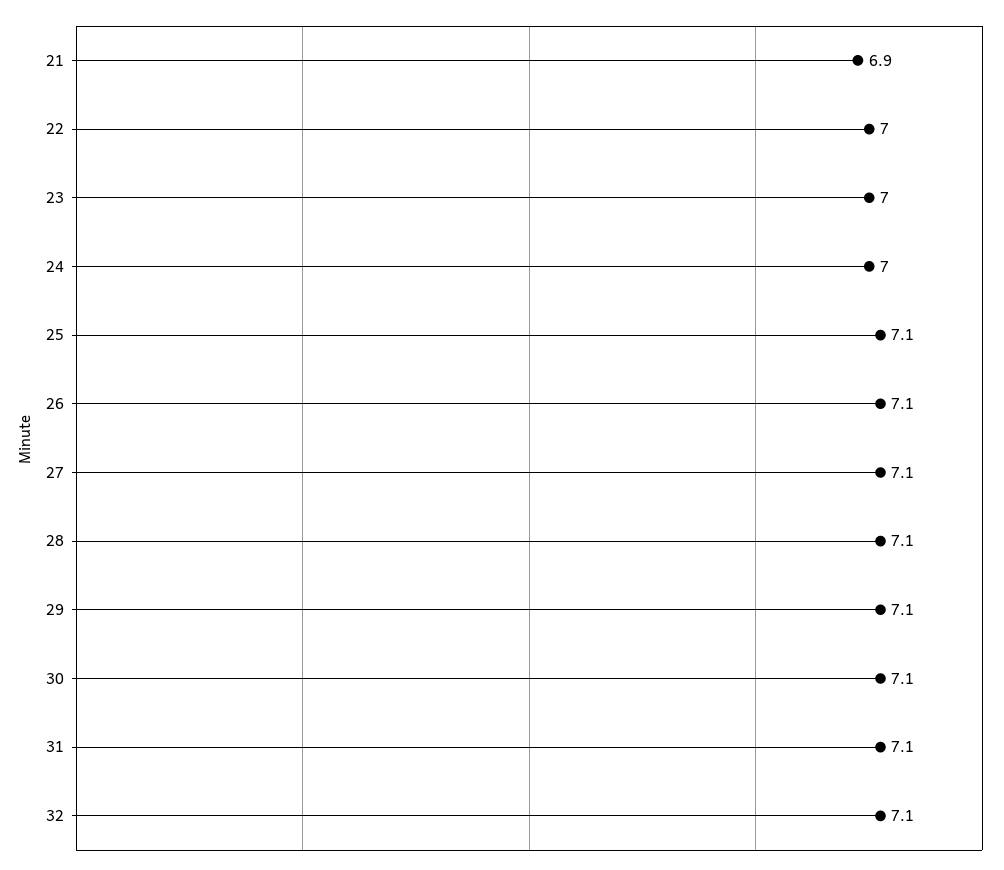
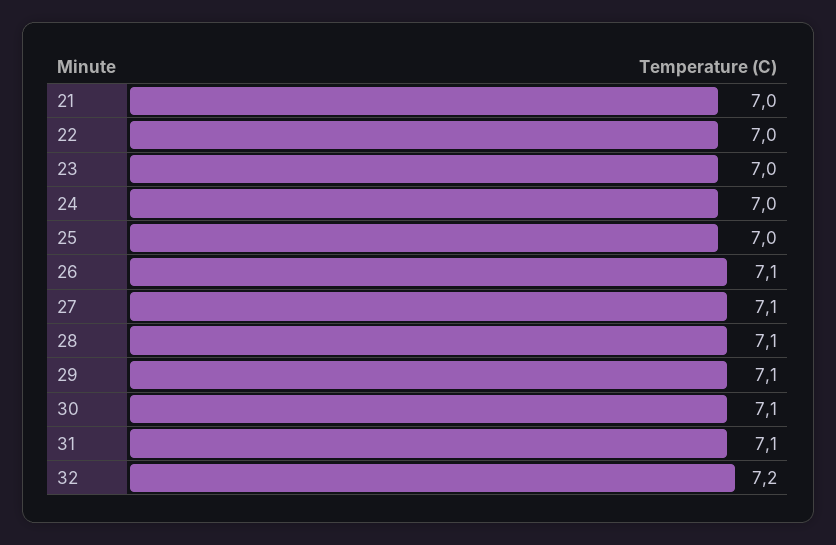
21: 6.9 -> 7
25: 7.1 -> 7
32: 7.1 -> 7.2

